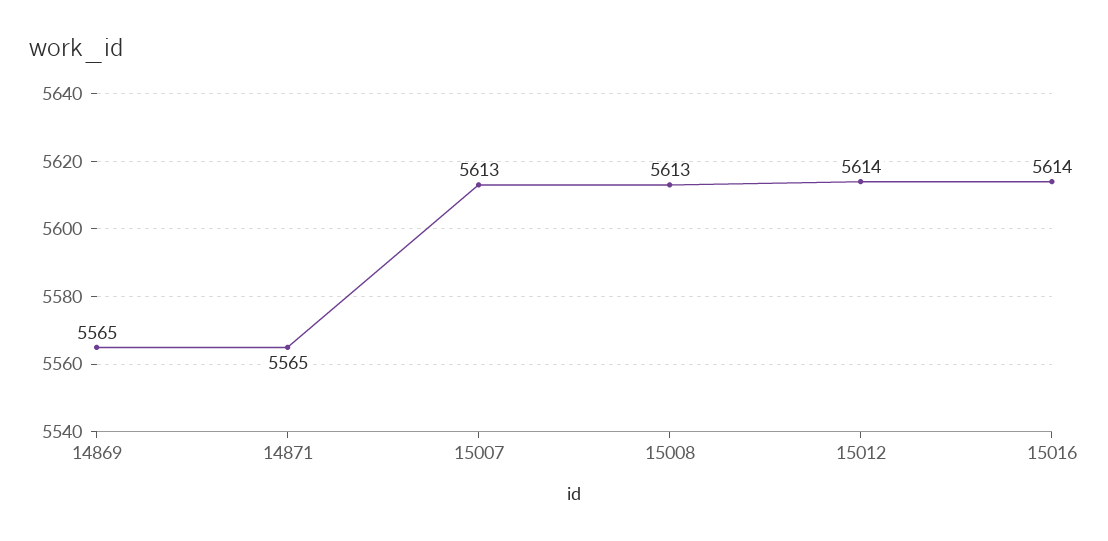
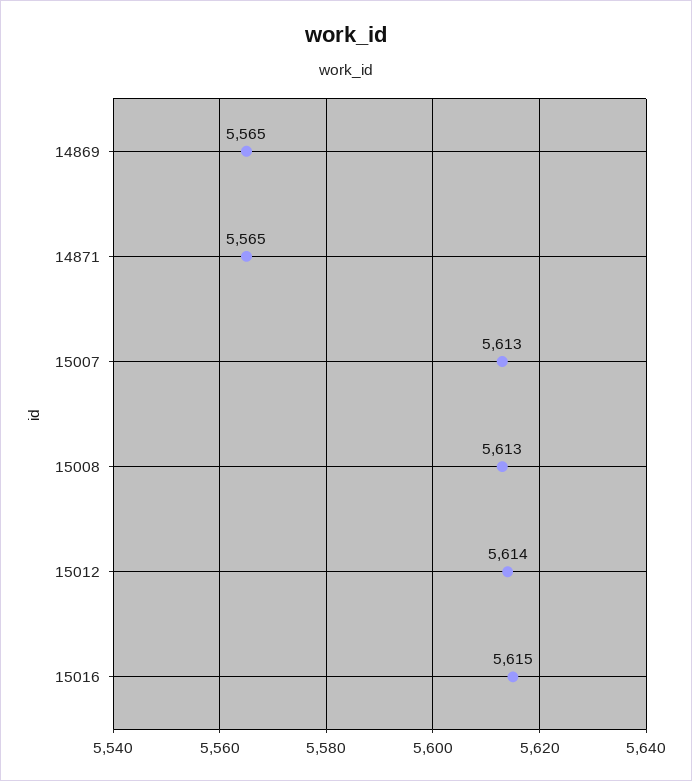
15016: 5614 -> 5615

